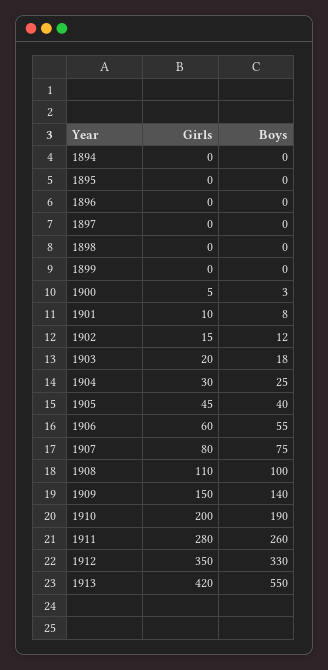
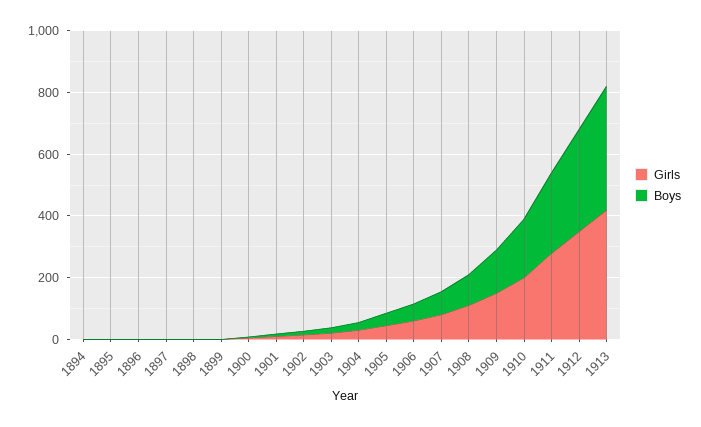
Boys, 1913: 550 -> 400

